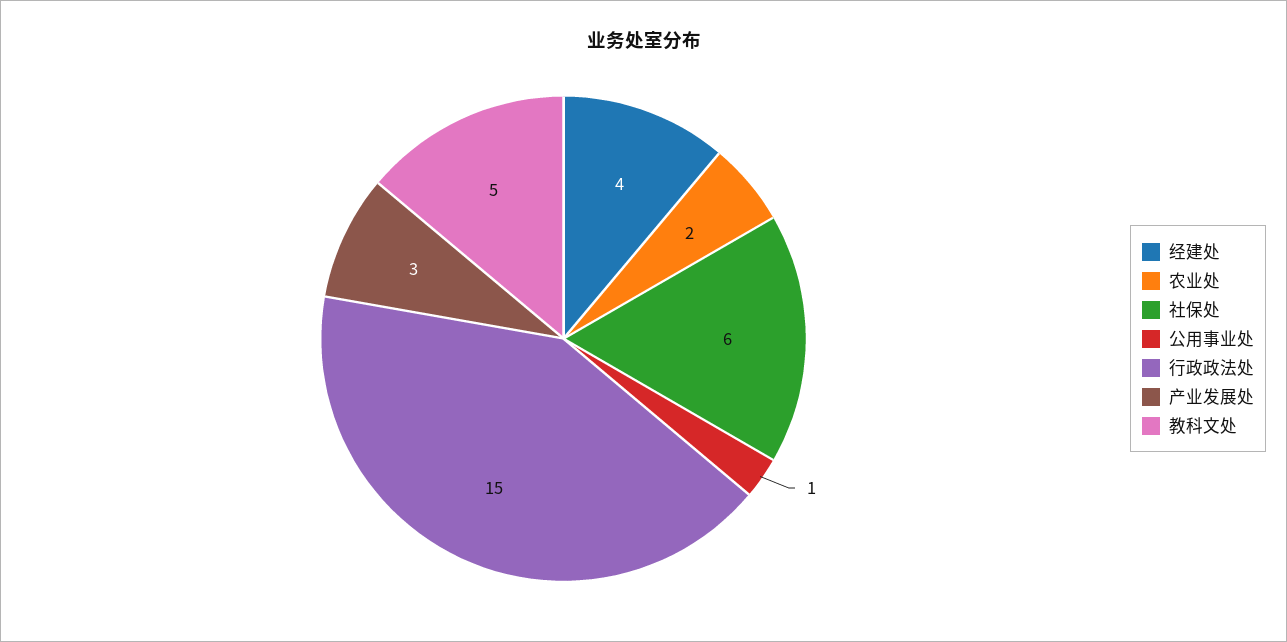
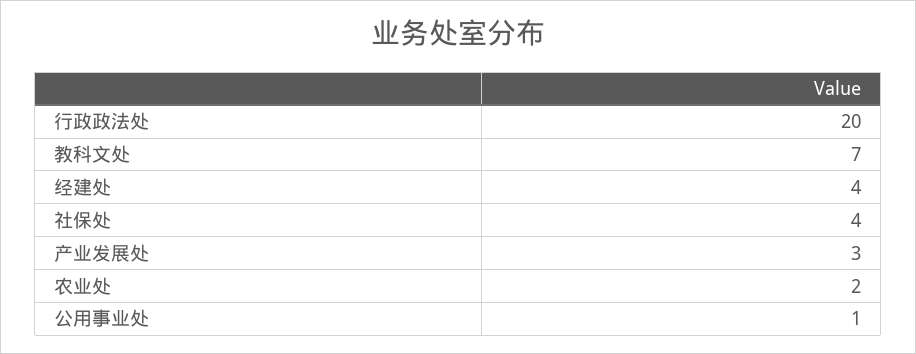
社保处: 6 -> 4
行政政法处: 15 -> 20
教科文处: 5 -> 7

